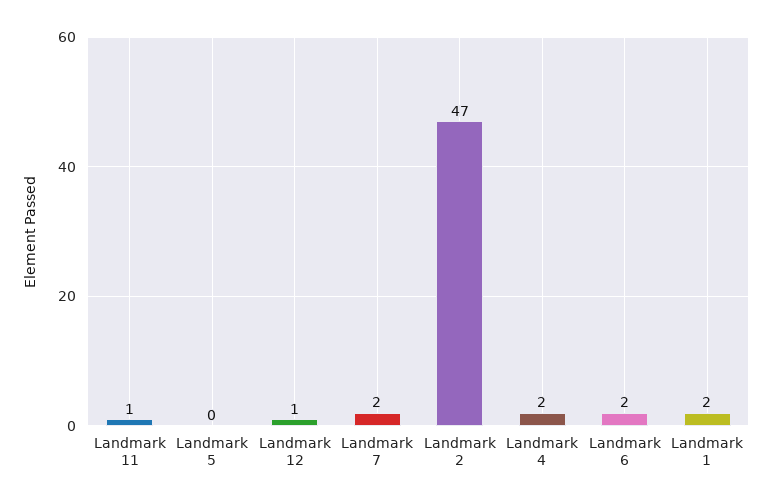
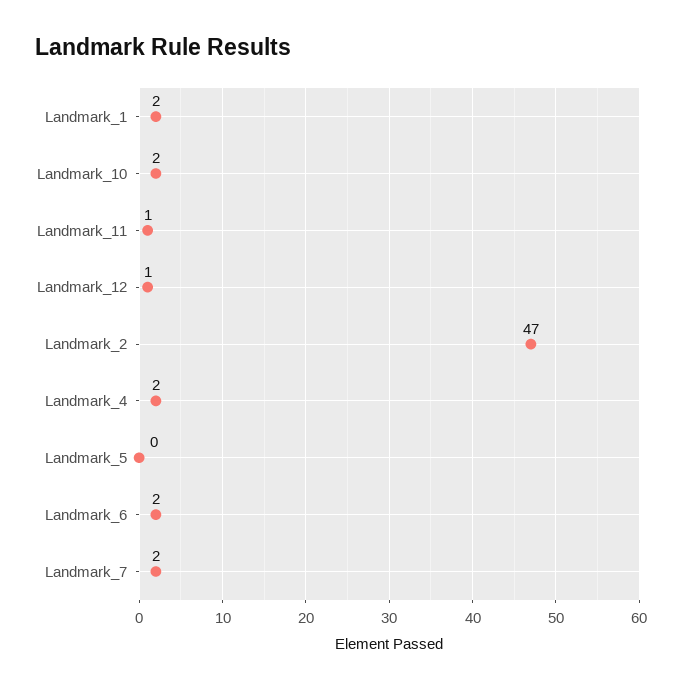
Landmark_10: none -> 2

